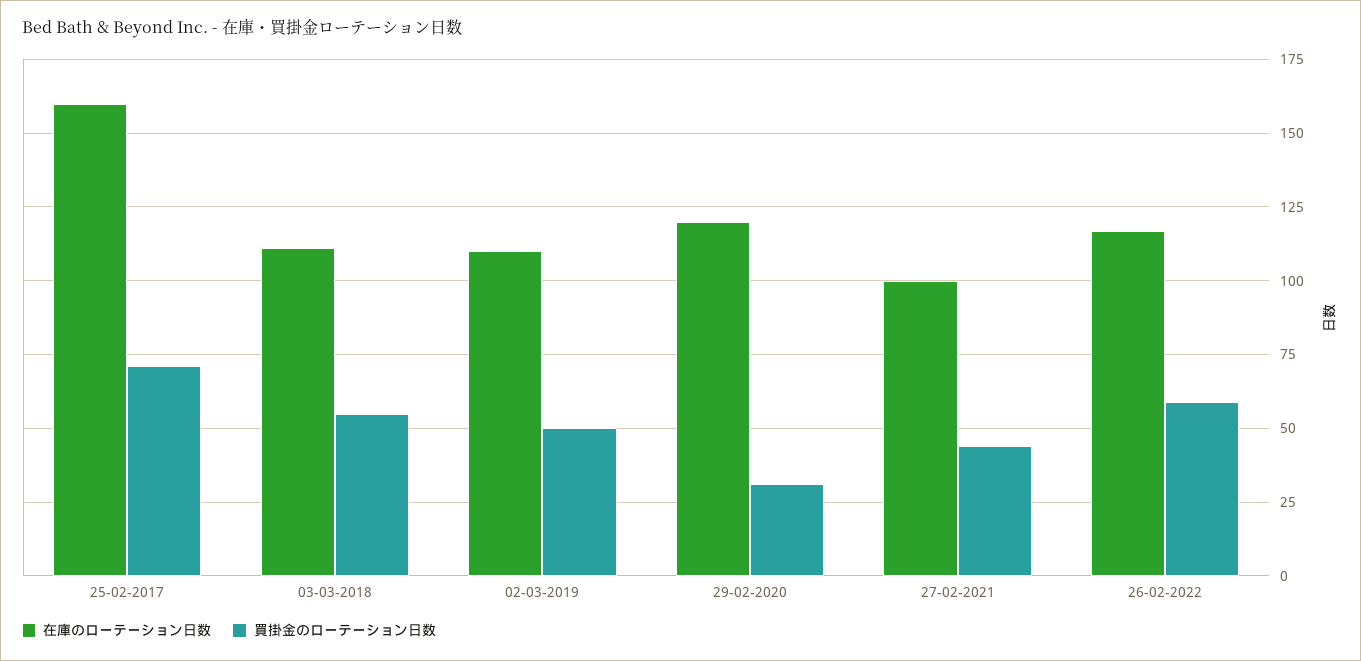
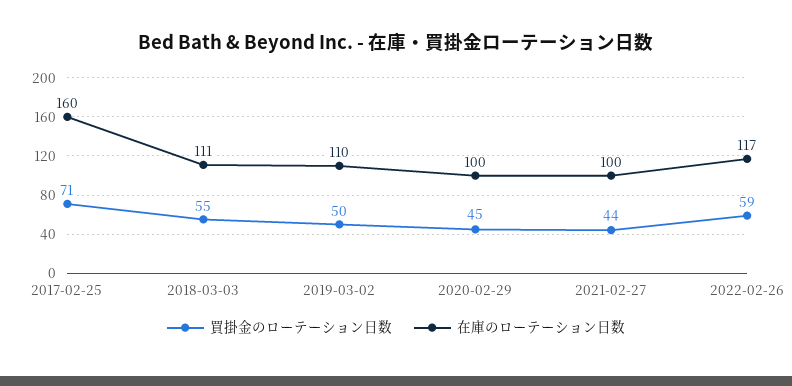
在庫のローテーション日数, 29-02-2020: 120 -> 100
買掛金のローテーション日数, 29-02-2020: 30 -> 45

